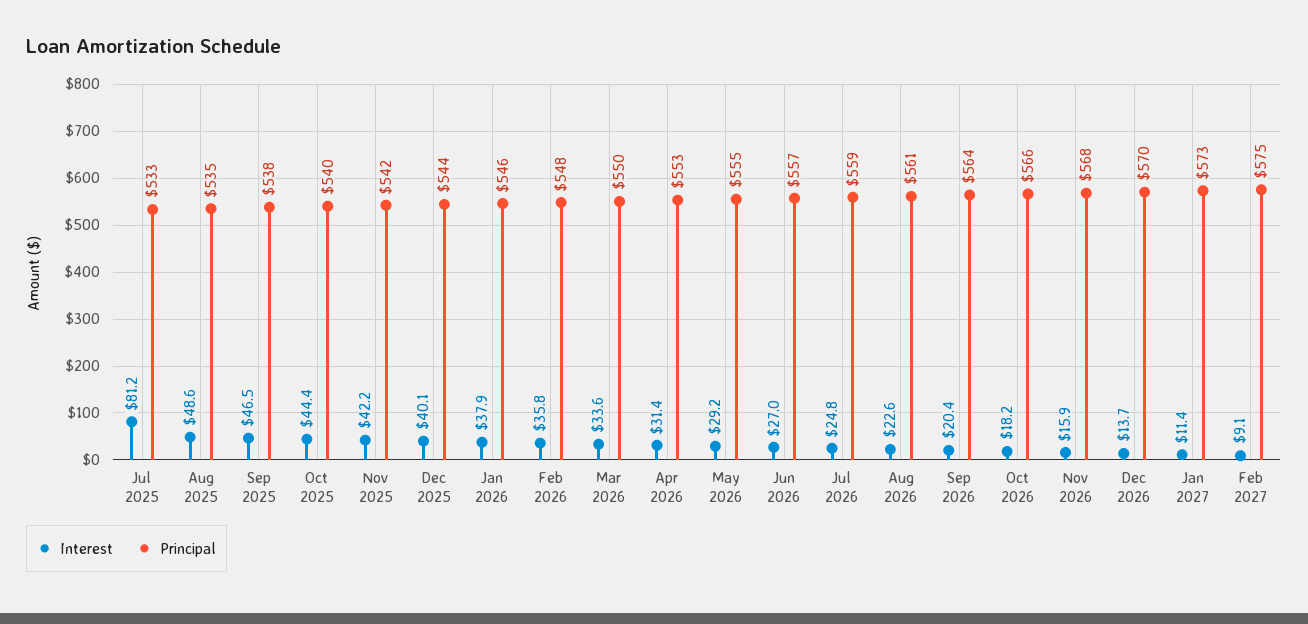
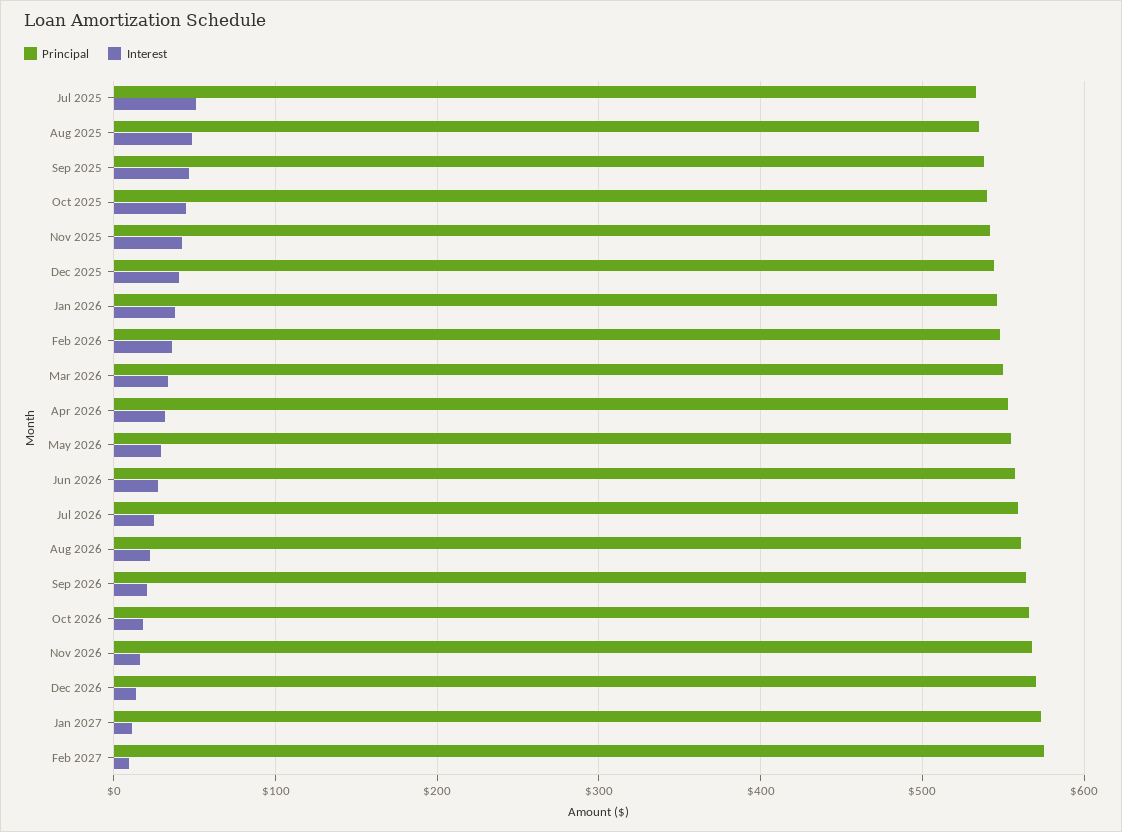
Interest, Jul 2025: 81.2 -> 50

